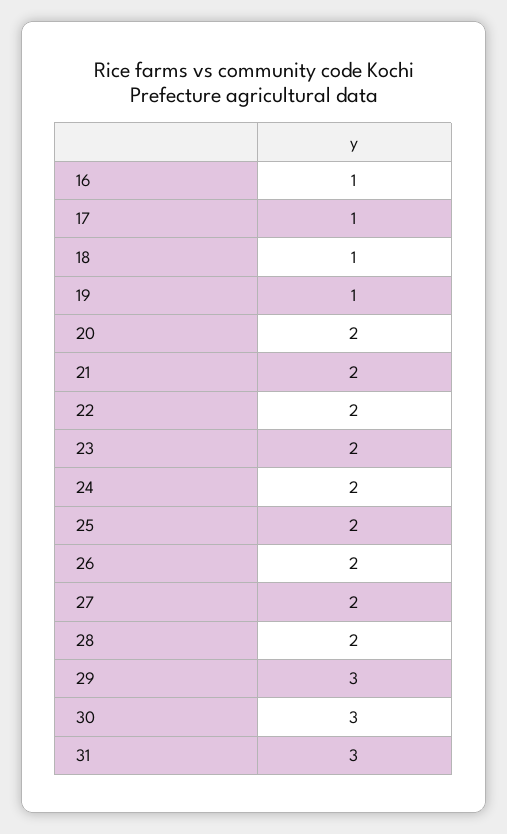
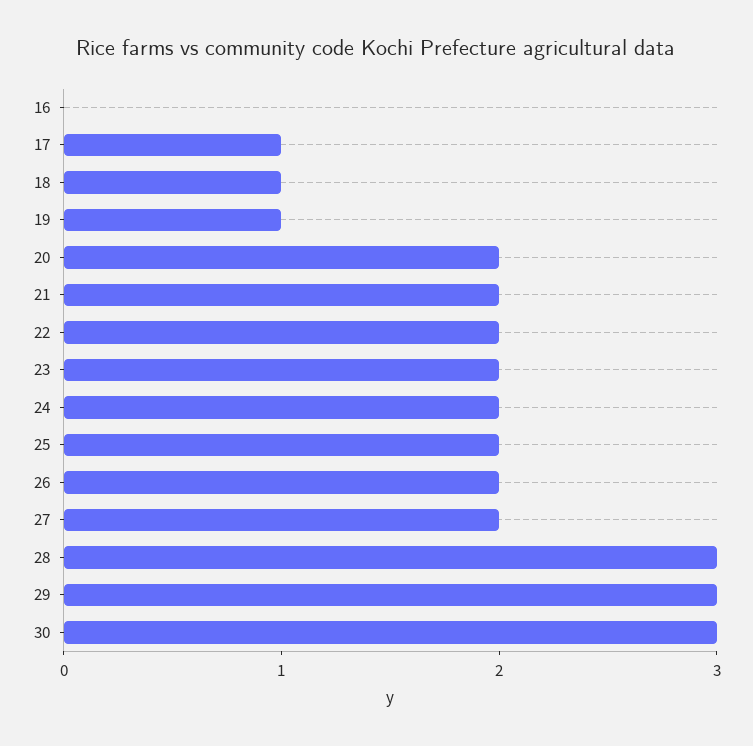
16: 1 -> 0
28: 2 -> 3
31: 3 -> none

